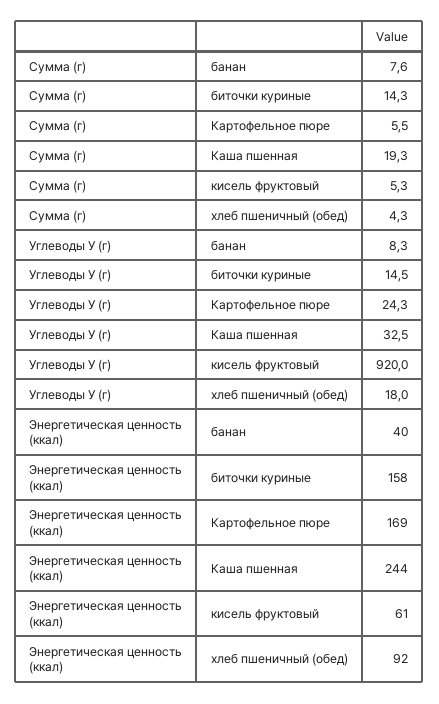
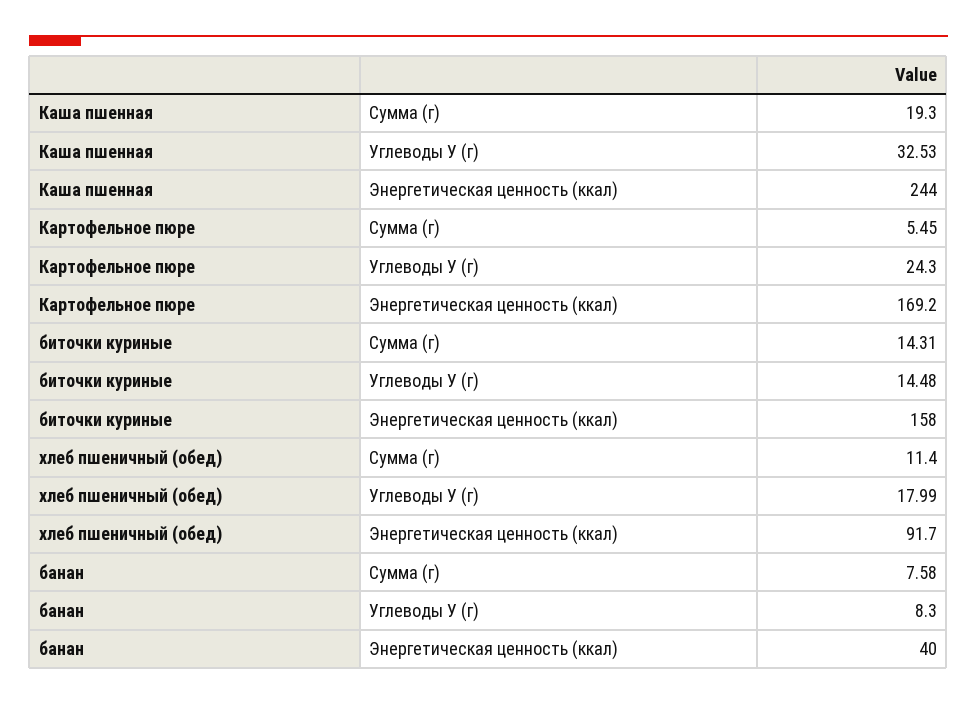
Сумма (г), кисель фруктовый: 5.3 -> none
Сумма (г), хлеб пшеничный (обед): 4.3 -> 11.4
Углеводы У (г), кисель фруктовый: 920 -> none
Энергетическая ценность (ккал), кисель фруктовый: 61 -> none

